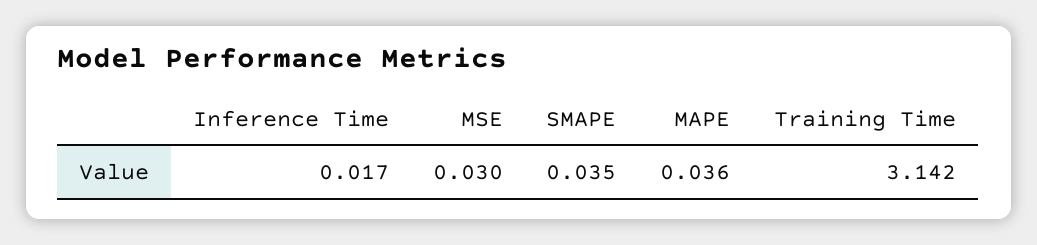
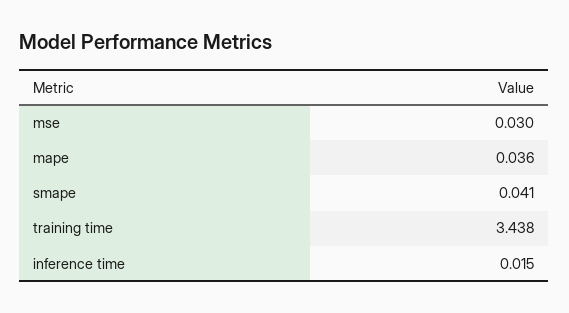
Inference Time: 0.017 -> 0.015
SMAPE: 0.035 -> 0.041
Training Time: 3.142 -> 3.438

